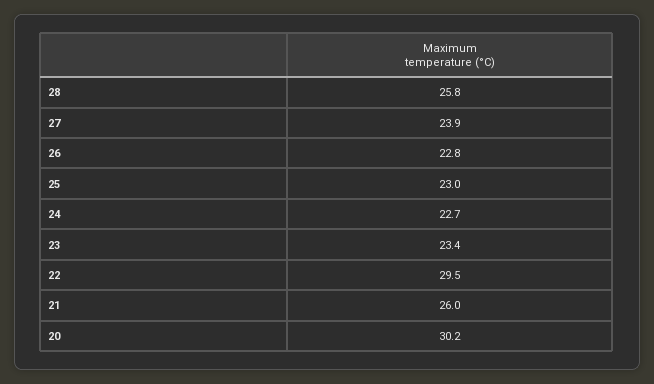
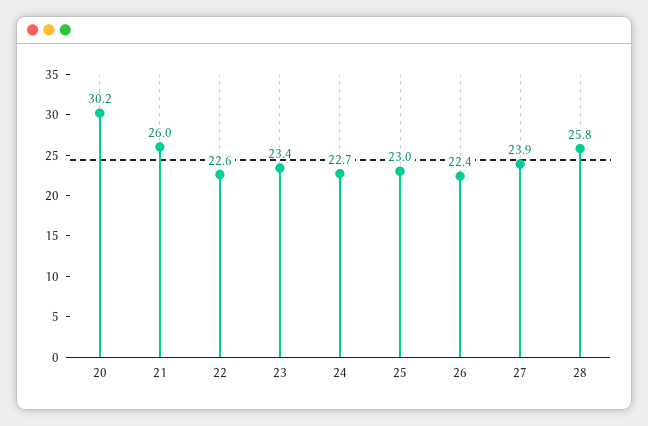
26: 22.8 -> 22.4
22: 29.5 -> 22.6

